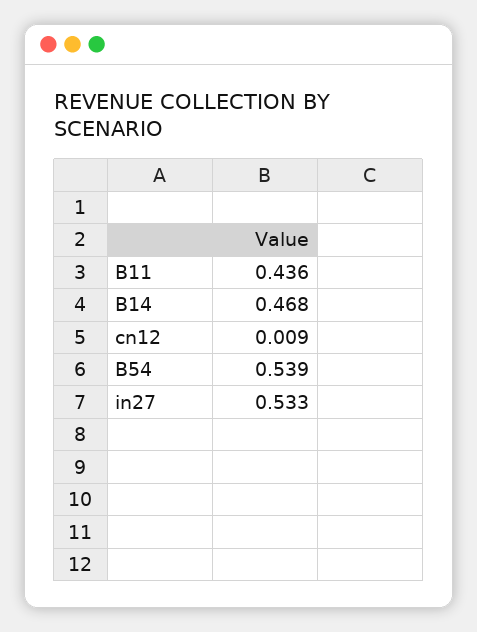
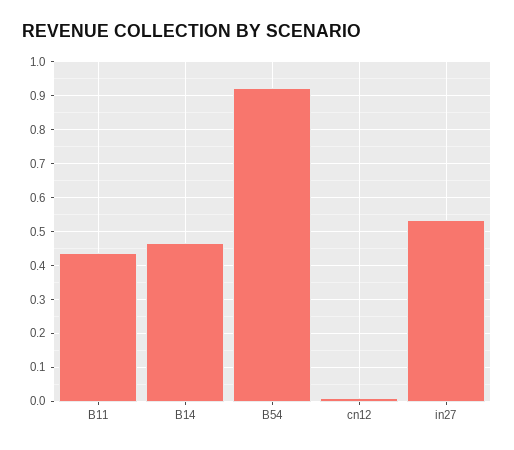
B54: 0.539 -> 0.92

